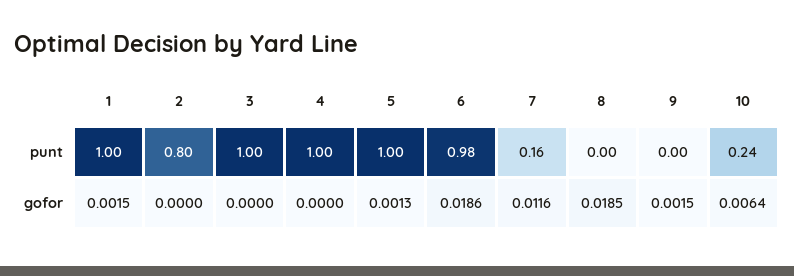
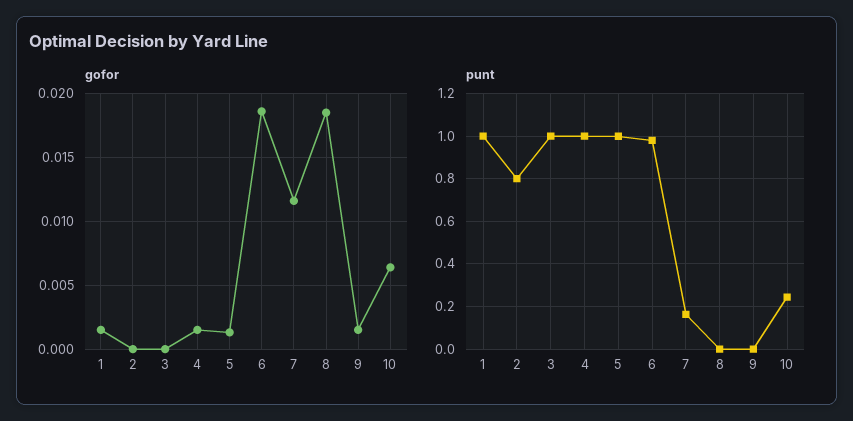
gofor, 4: 0 -> 0.0015

